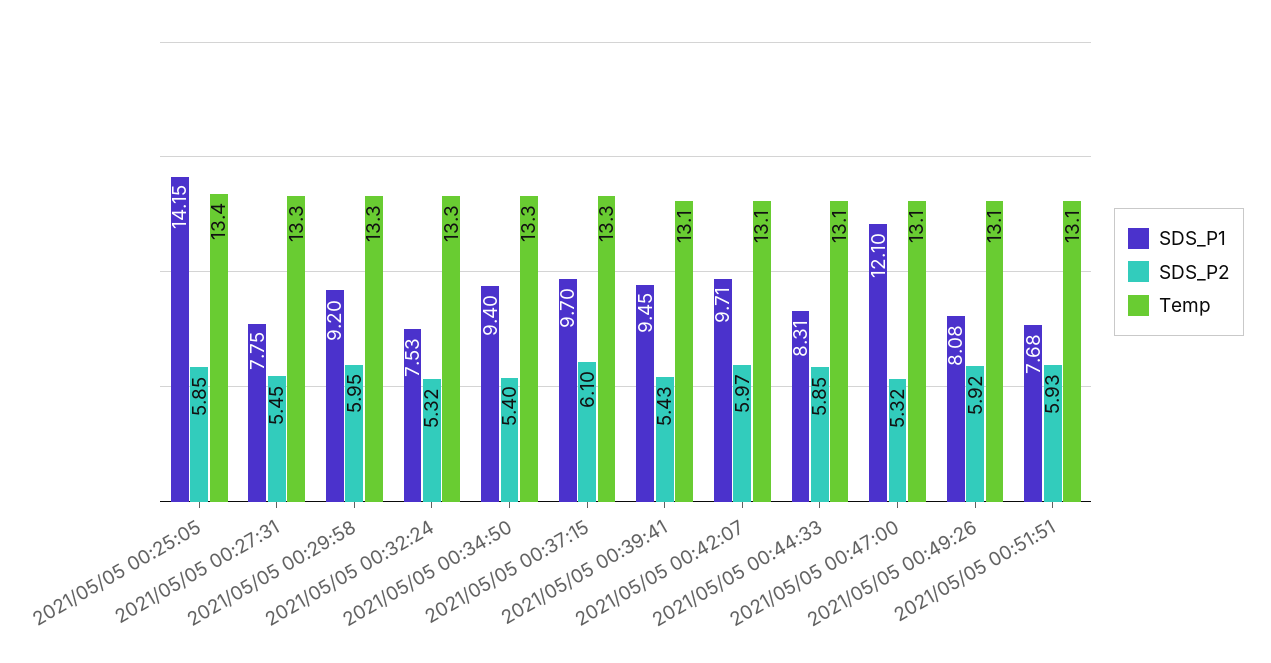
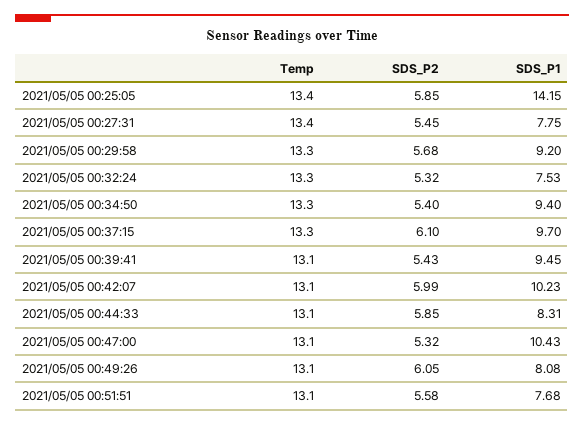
Temp, 2021/05/05 00:27:31: 13.3 -> 13.4
SDS_P2, 2021/05/05 00:29:58: 5.95 -> 5.68
SDS_P1, 2021/05/05 00:42:07: 9.71 -> 10.23
SDS_P2, 2021/05/05 00:42:07: 5.97 -> 5.99
SDS_P1, 2021/05/05 00:47:00: 12.1 -> 10.43
SDS_P2, 2021/05/05 00:49:26: 5.92 -> 6.05
SDS_P2, 2021/05/05 00:51:51: 5.93 -> 5.58

